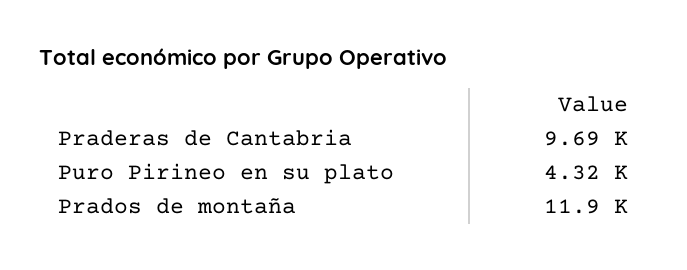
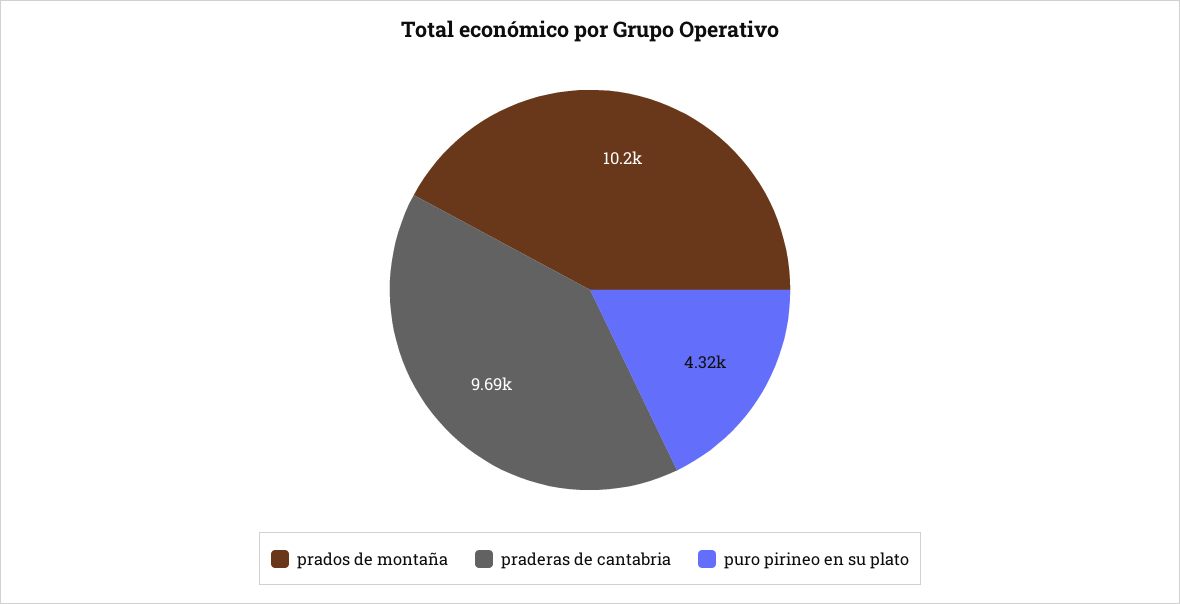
Prados de montaña: 11900 -> 10200

